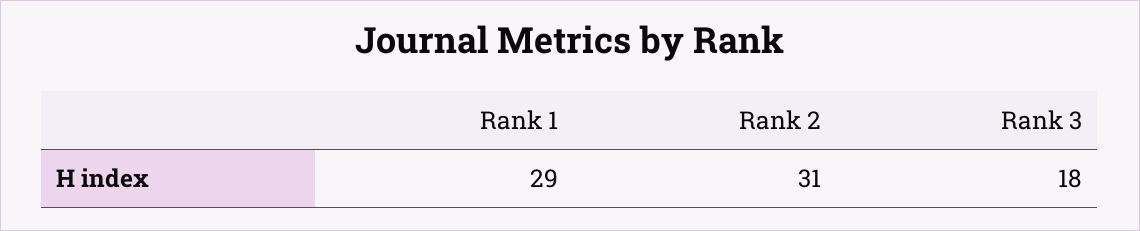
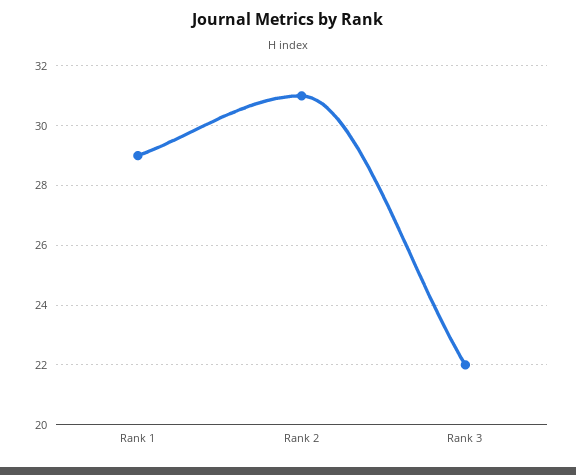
Rank 3: 18 -> 22

